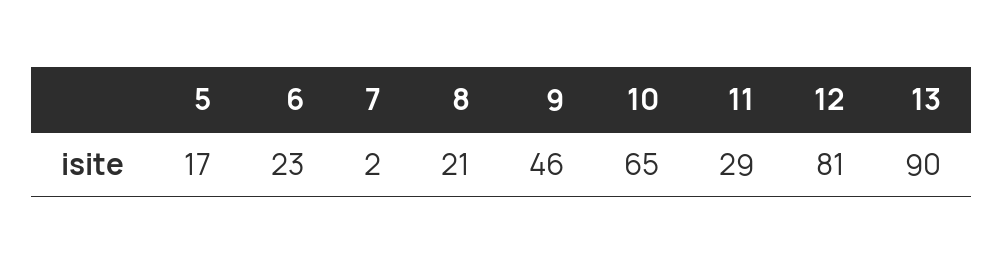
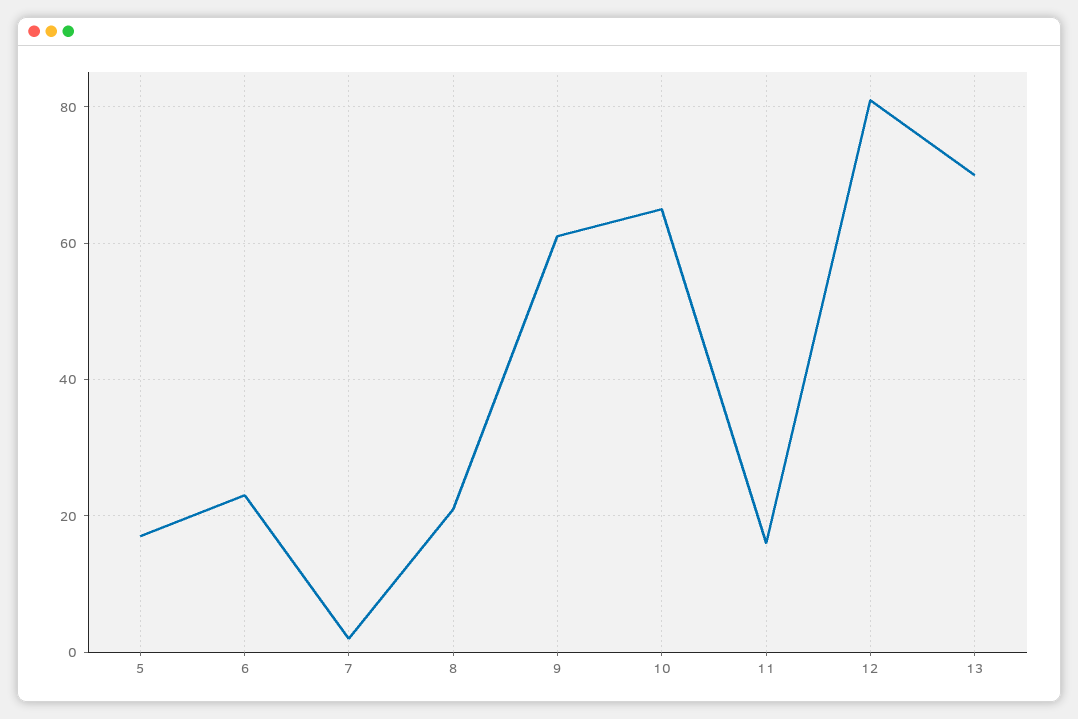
9: 46 -> 60
11: 29 -> 15
13: 90 -> 70

